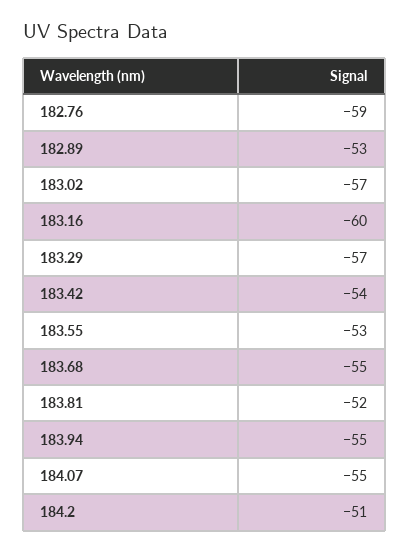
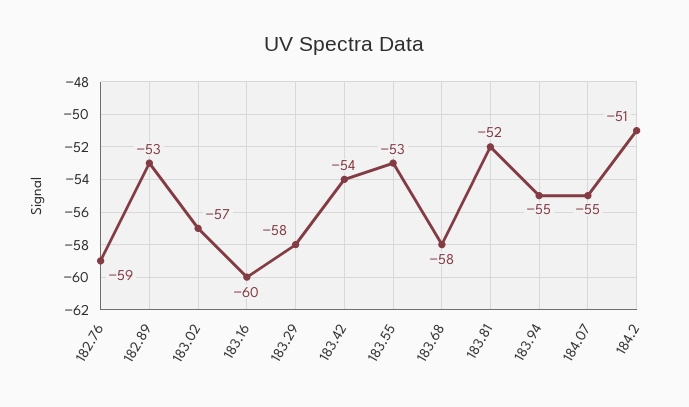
183.29: -57 -> -58
183.68: -55 -> -58

